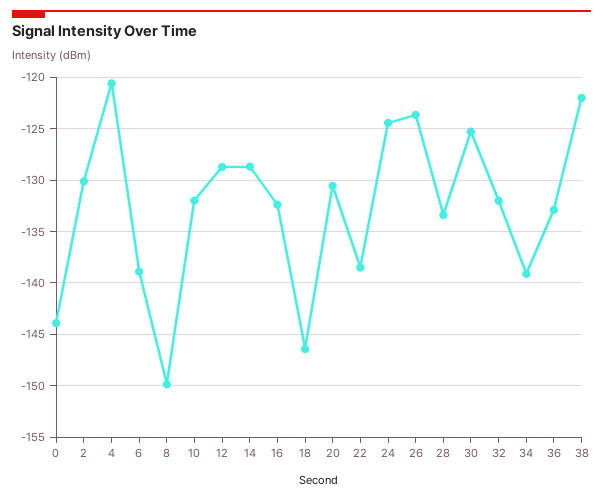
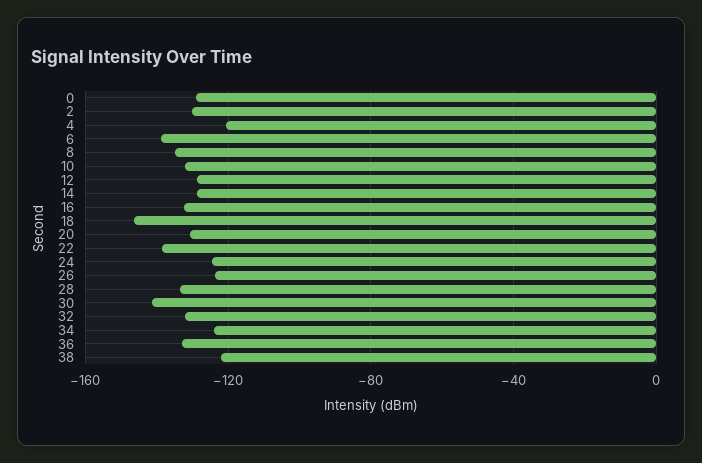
0: -144 -> -130
8: -150 -> -135
30: -125 -> -140
34: -139 -> -125

